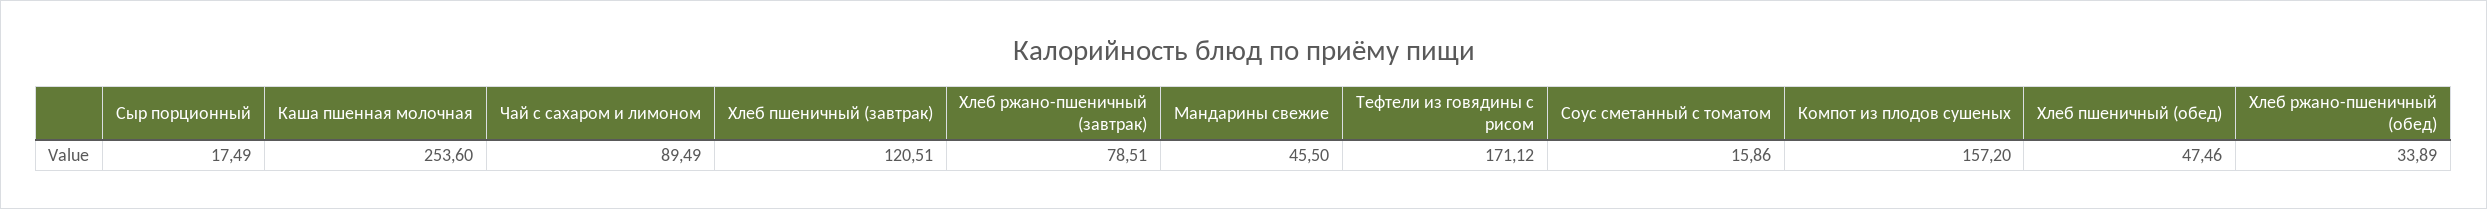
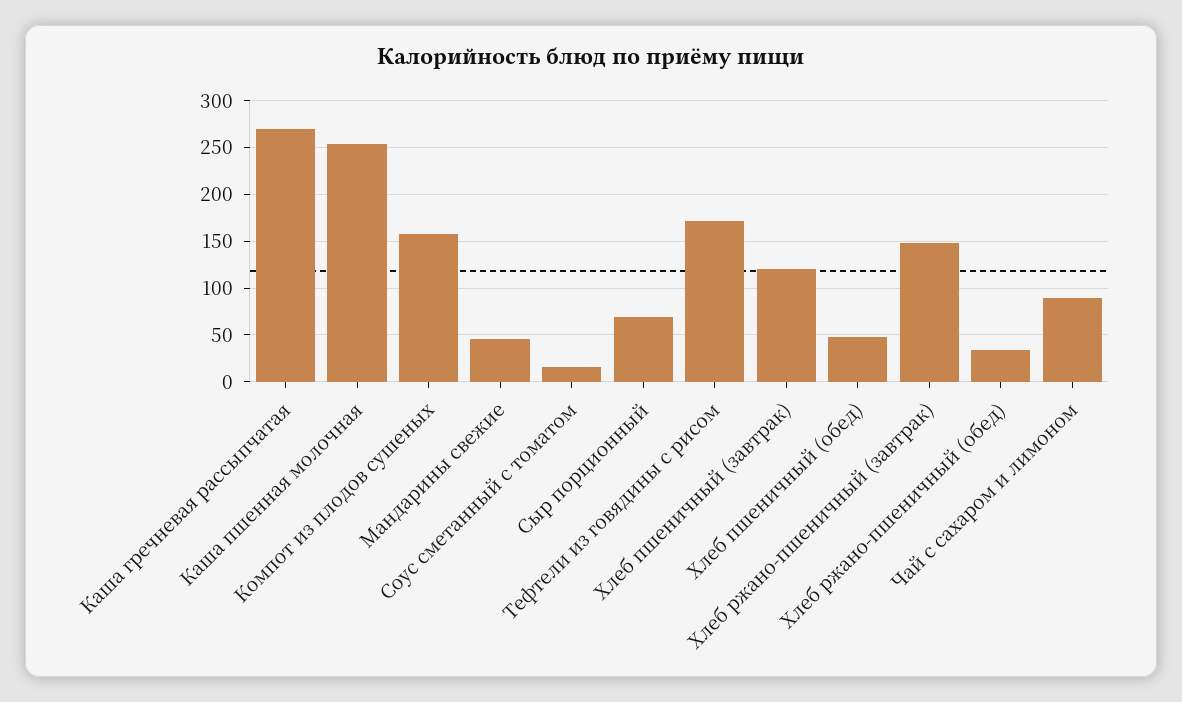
Сыр порционный: 17.49 -> 70
Хлеб ржано-пшеничный (завтрак): 78.51 -> 150
Каша гречневая рассыпчатая: none -> 270

